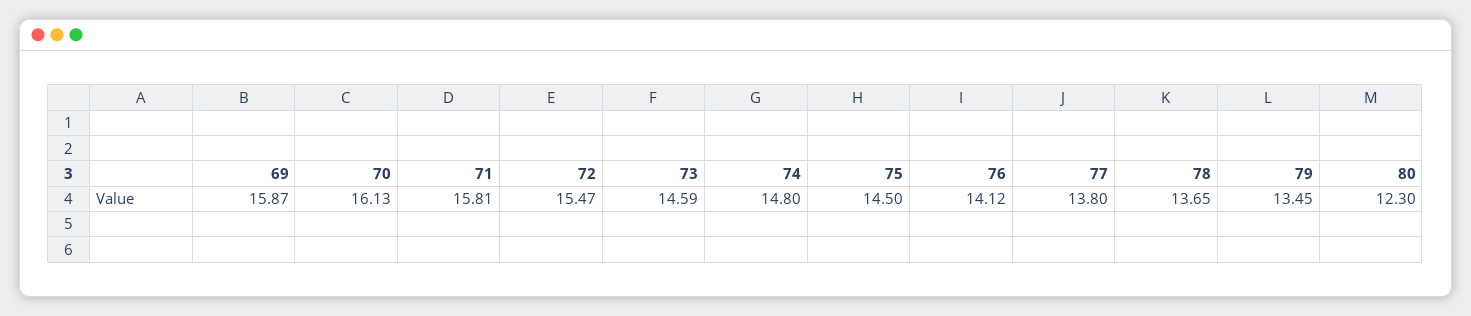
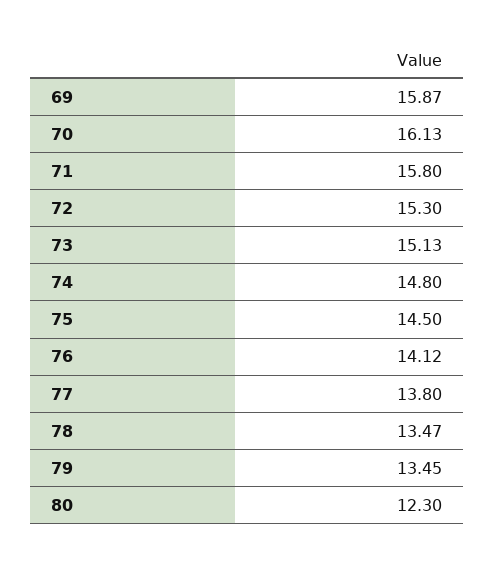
71: 15.81 -> 15.8
72: 15.47 -> 15.3
73: 14.59 -> 15.13
78: 13.65 -> 13.47

